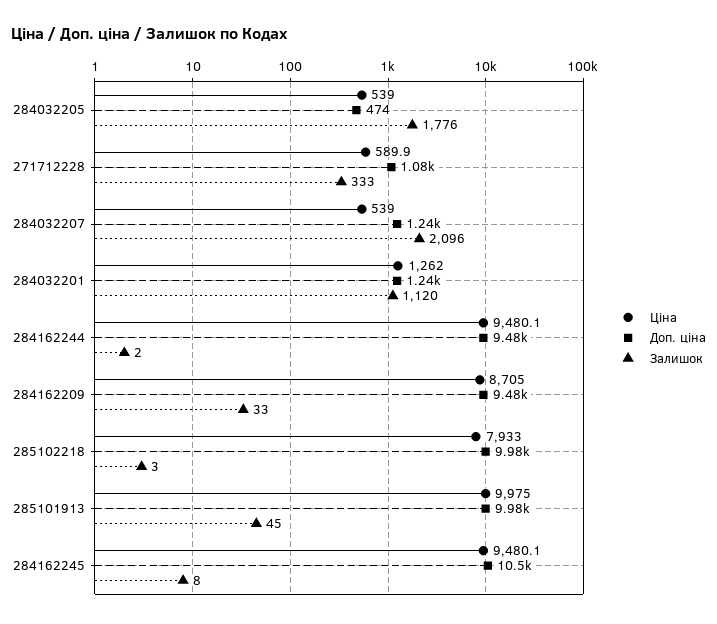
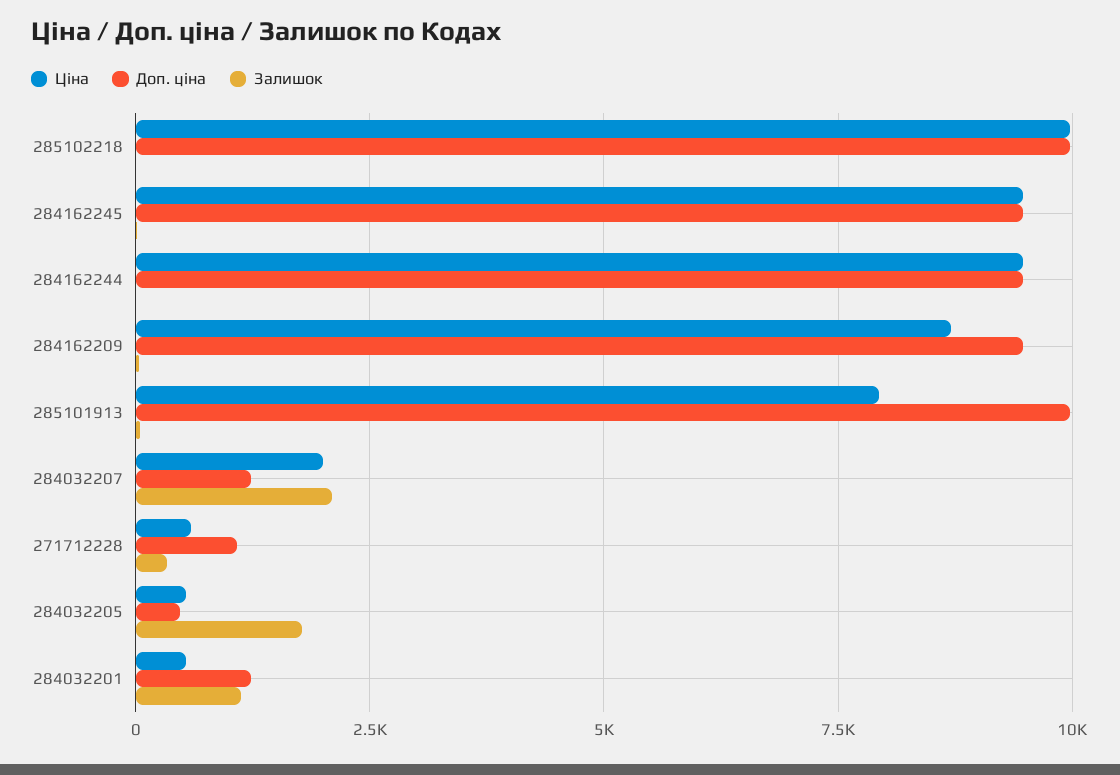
Ціна, 284032207: 539 -> 2000
Ціна, 284032201: 1262 -> 500
Ціна, 285102218: 7933 -> 10000
Ціна, 285101913: 9975 -> 8000
Доп. ціна, 284162245: 10500 -> 9500

